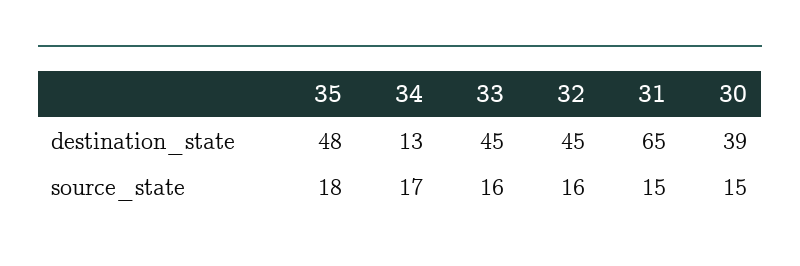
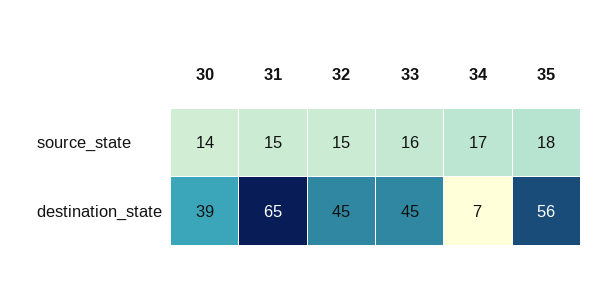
35, destination_state: 48 -> 56
34, destination_state: 13 -> 7
32, source_state: 16 -> 15
30, source_state: 15 -> 14

